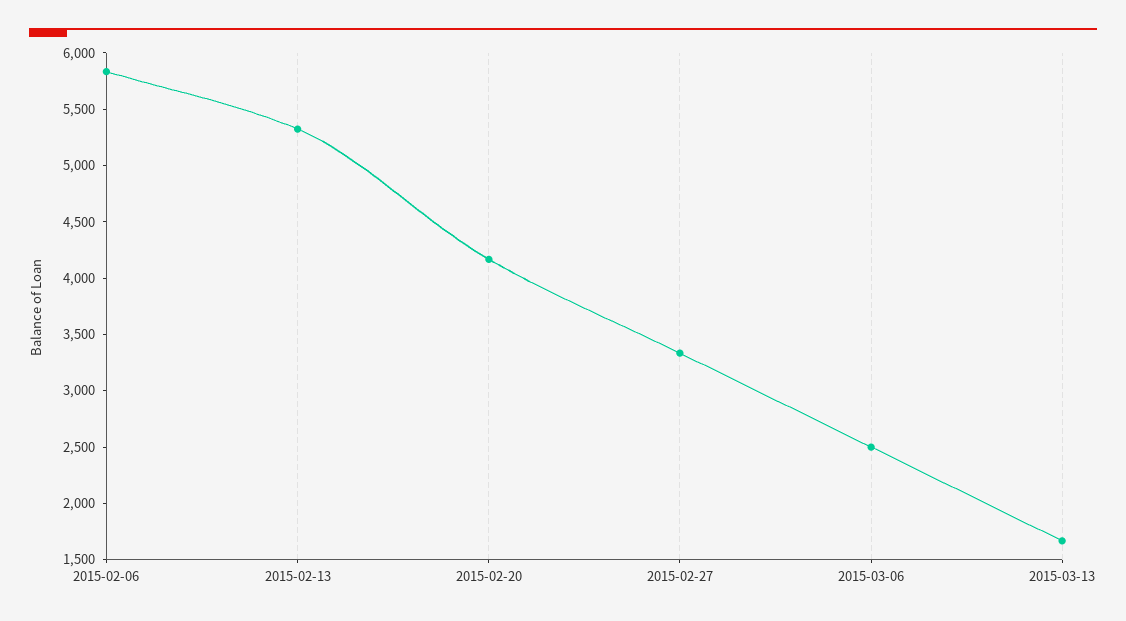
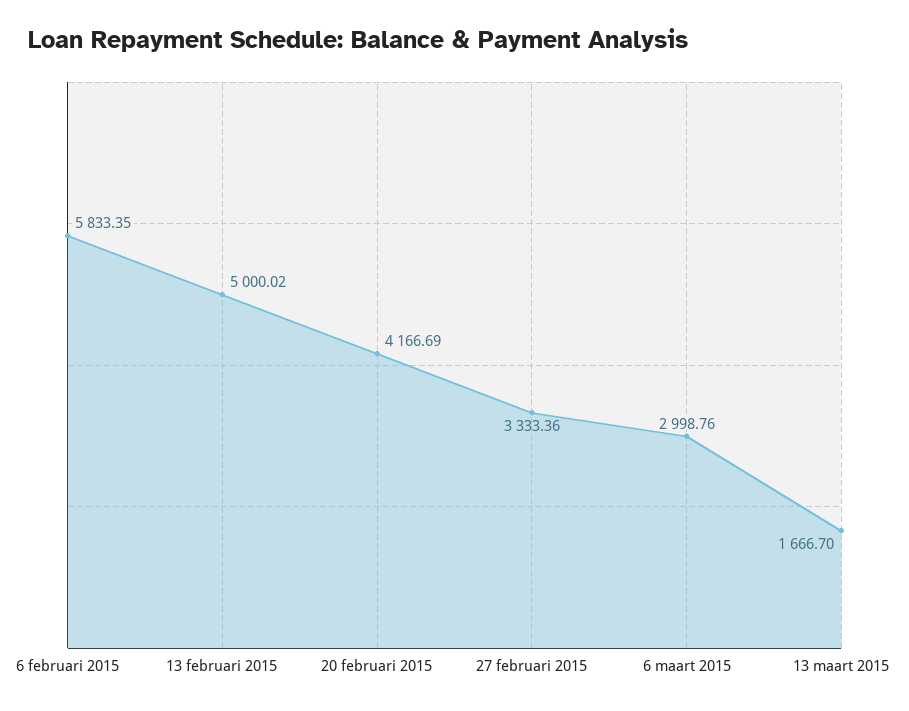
2015-02-13: 5300 -> 5000.02
2015-03-06: 2500 -> 2998.76

